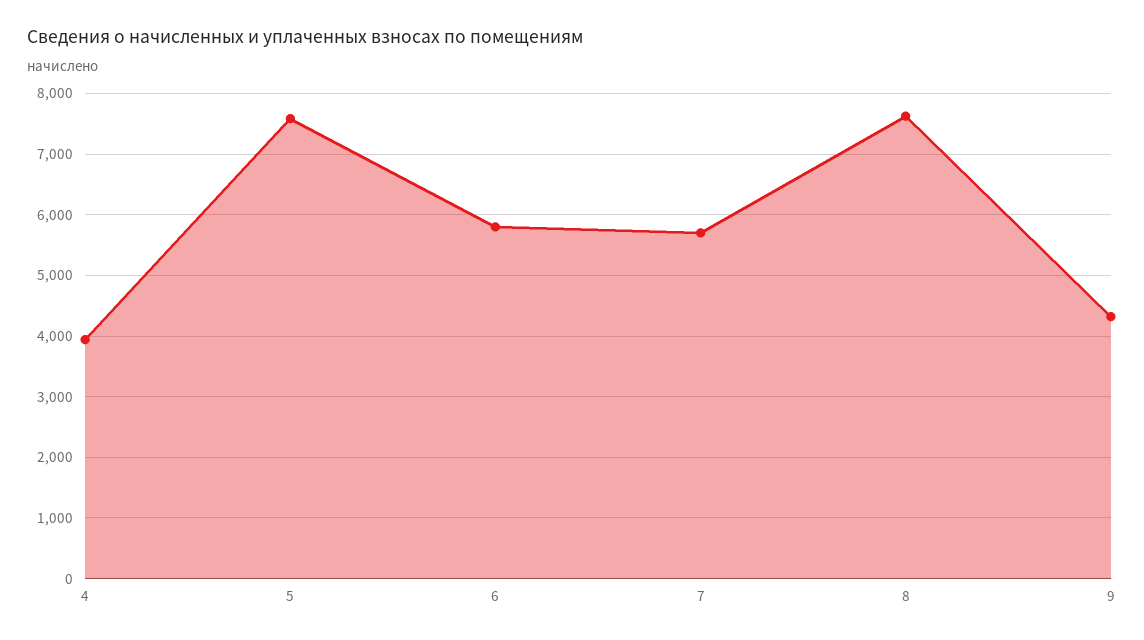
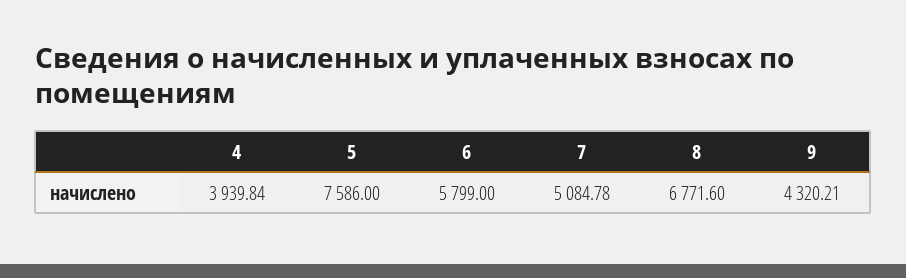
7: 5700 -> 5084.78
8: 7600 -> 6771.6

